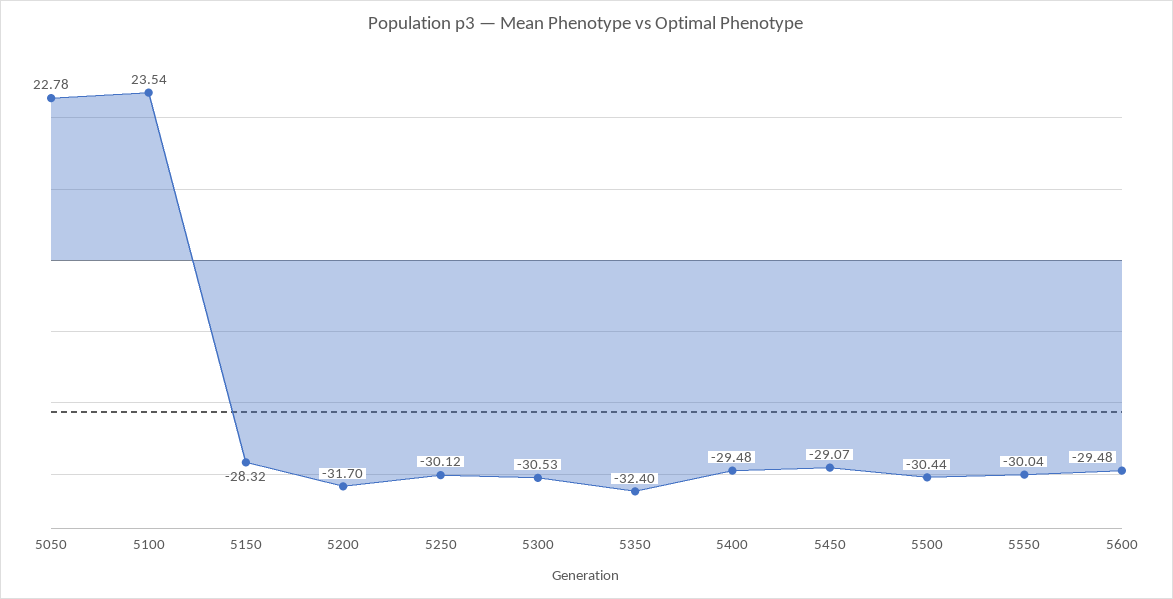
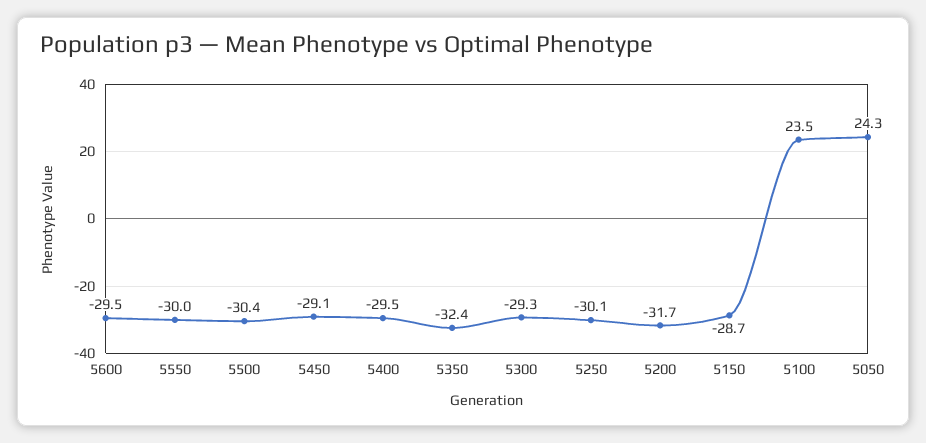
5050: 22.78 -> 24.3
5150: -28.32 -> -28.7
5300: -30.53 -> -29.3

